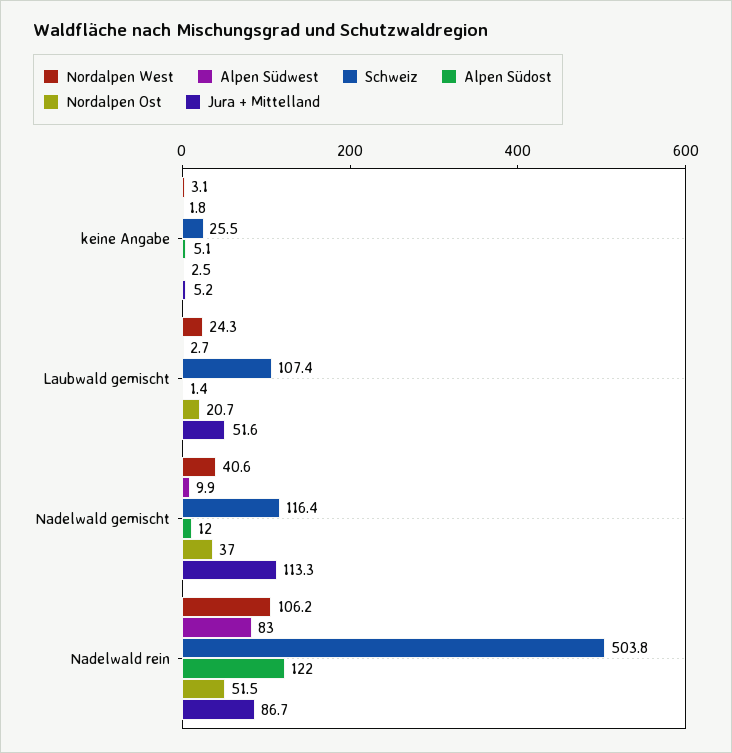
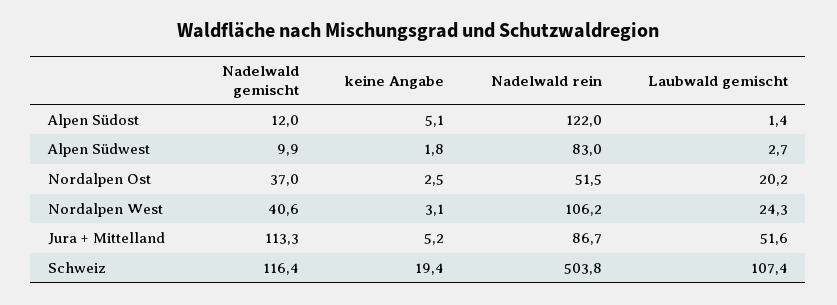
Schweiz, keine Angabe: 25.5 -> 19.4
Nordalpen Ost, Laubwald gemischt: 20.7 -> 20.2

